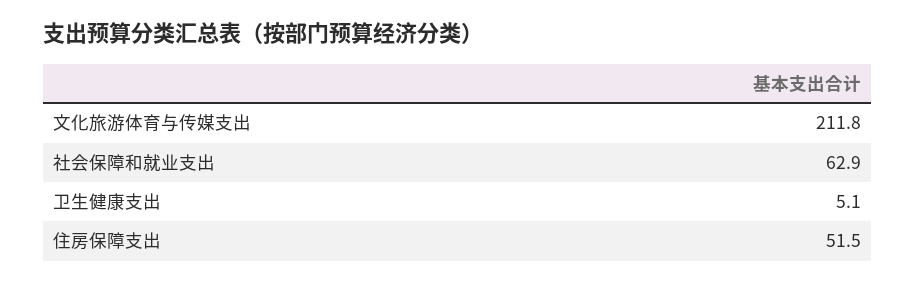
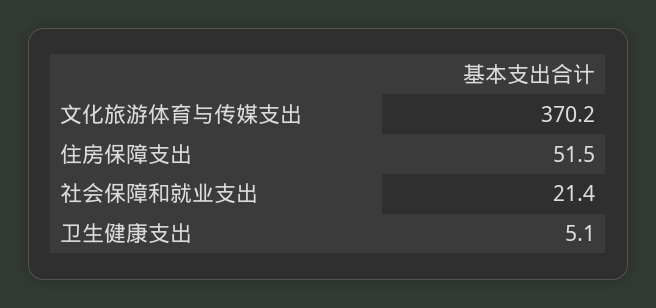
文化旅游体育与传媒支出: 211.8 -> 370.2
社会保障和就业支出: 62.9 -> 21.4

